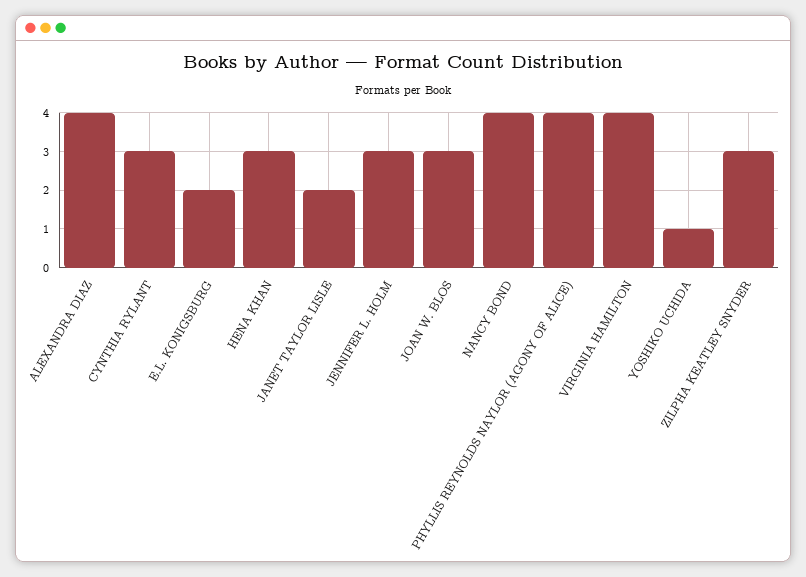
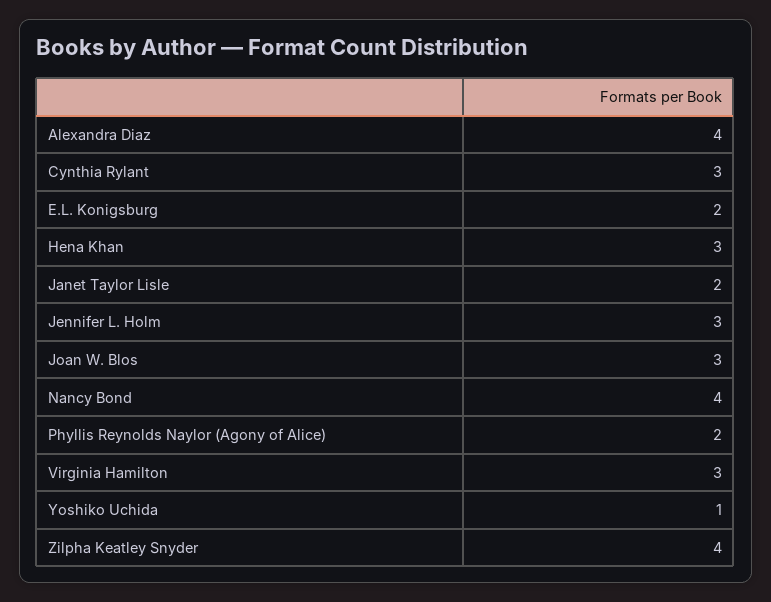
PHYLLIS REYNOLDS NAYLOR (AGONY OF ALICE): 4 -> 2
VIRGINIA HAMILTON: 4 -> 3
ZILPHA KEATLEY SNYDER: 3 -> 4

